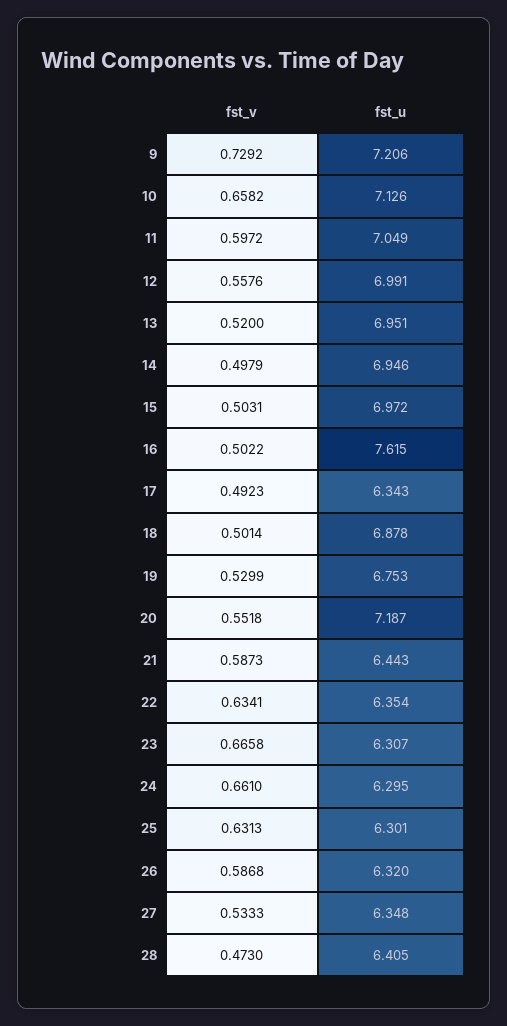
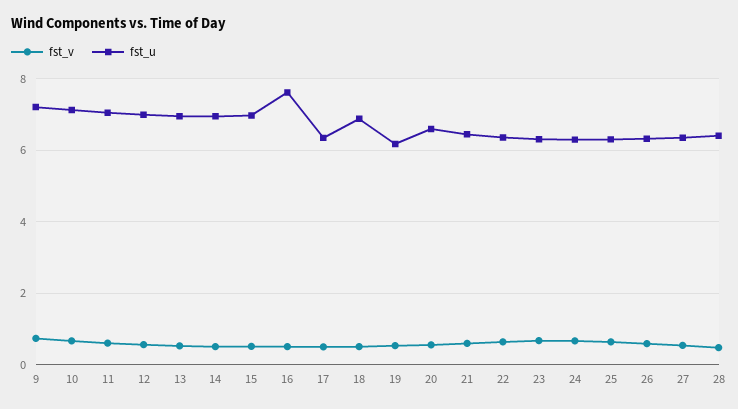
fst_u, 19: 6.753 -> 6.2
fst_u, 20: 7.187 -> 6.6

